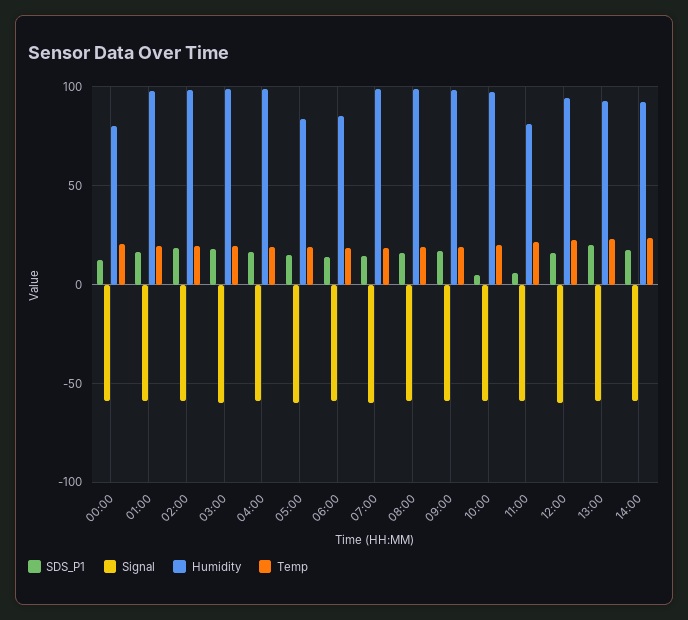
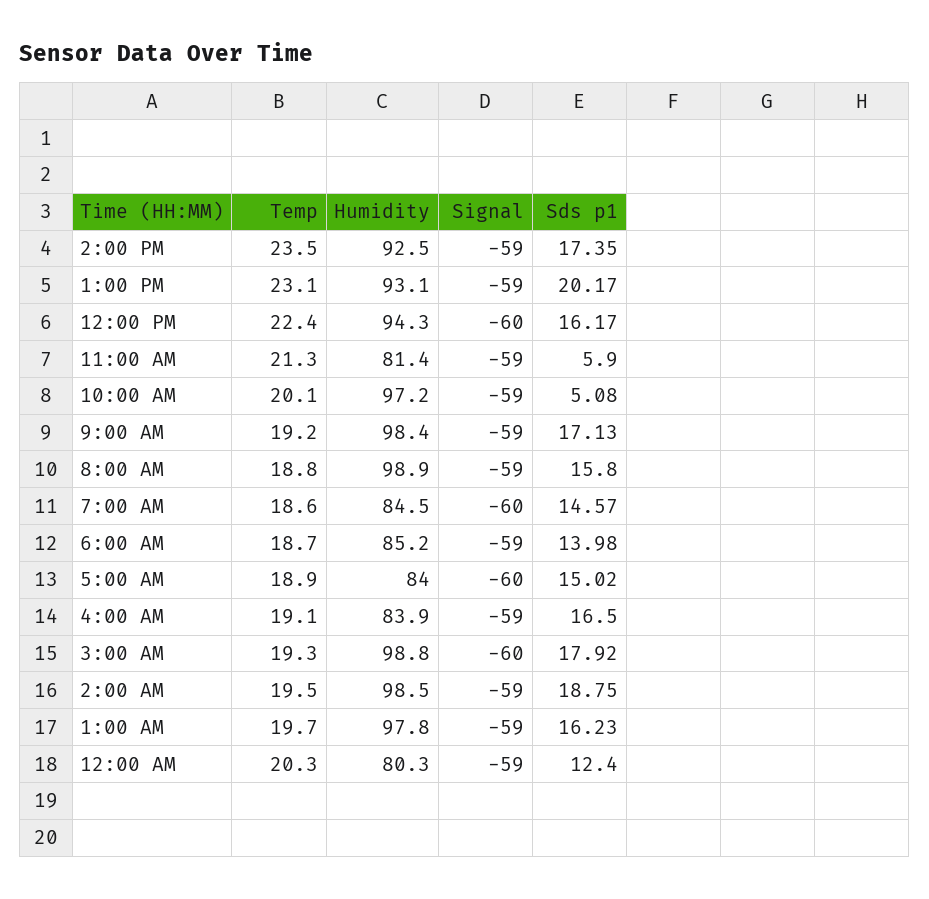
Humidity, 04:00: 100 -> 83.9
Humidity, 07:00: 100 -> 84.5

